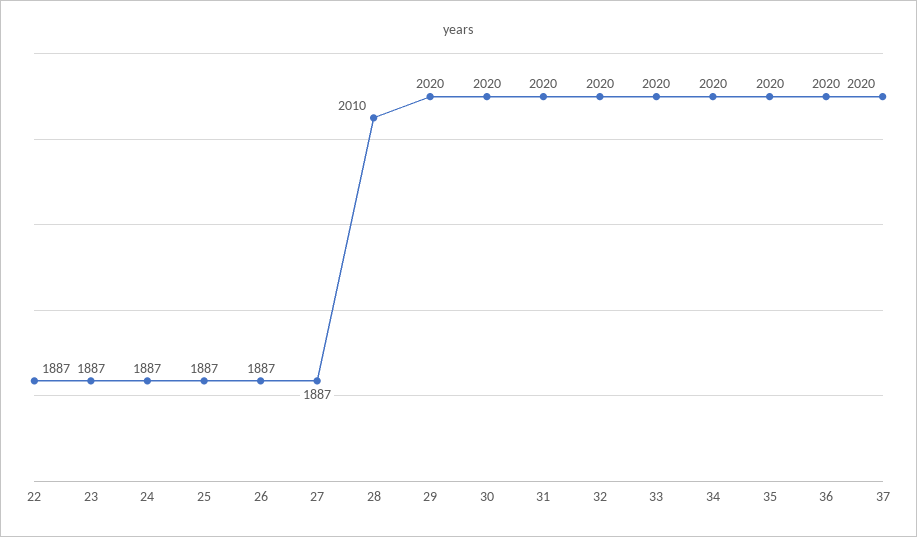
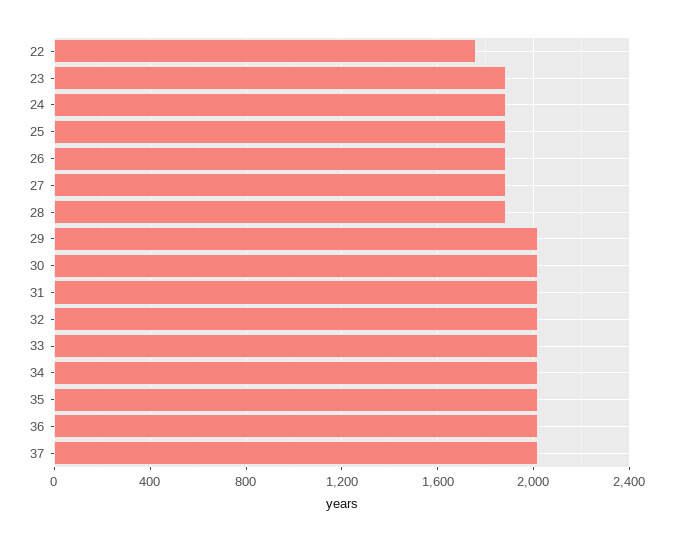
22: 1887 -> 1750
28: 2010 -> 1900

